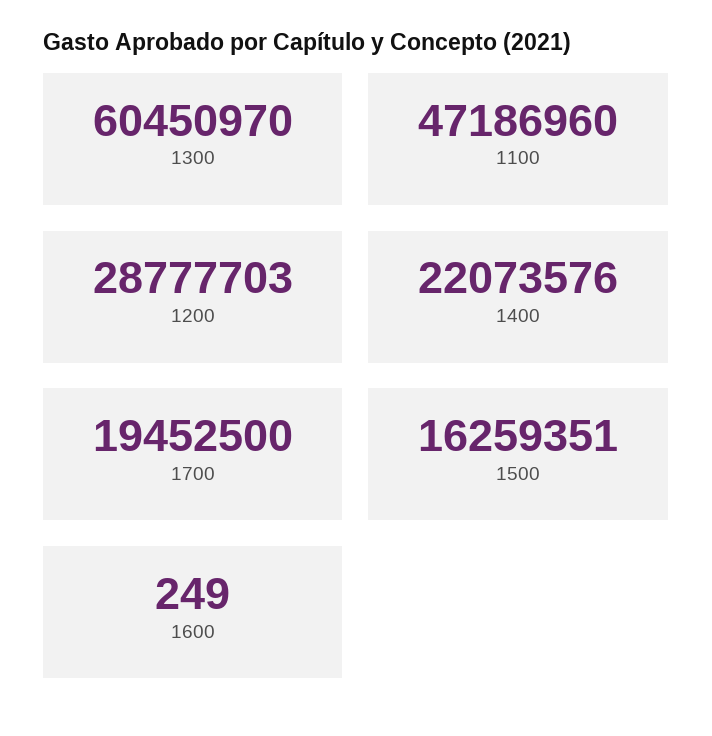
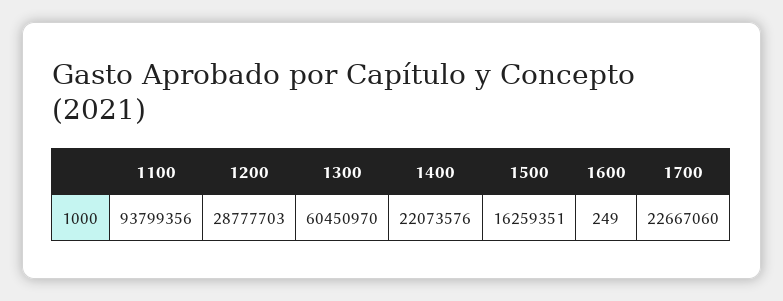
1100: 47186960 -> 93799356
1700: 19452500 -> 22667060

